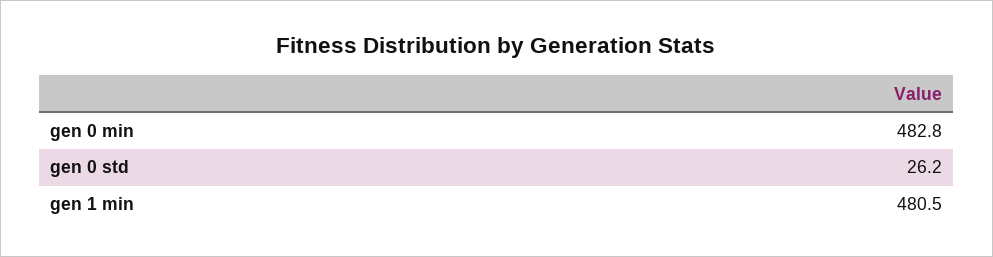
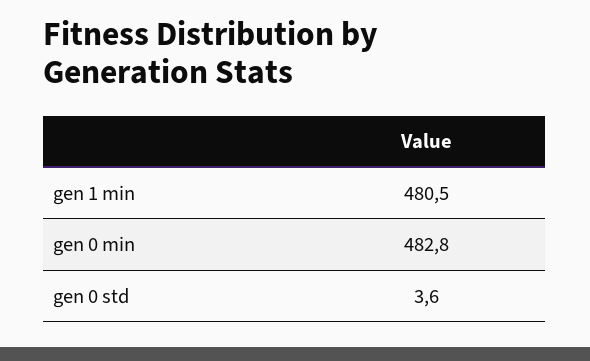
gen 0 std: 26.2 -> 3.6

